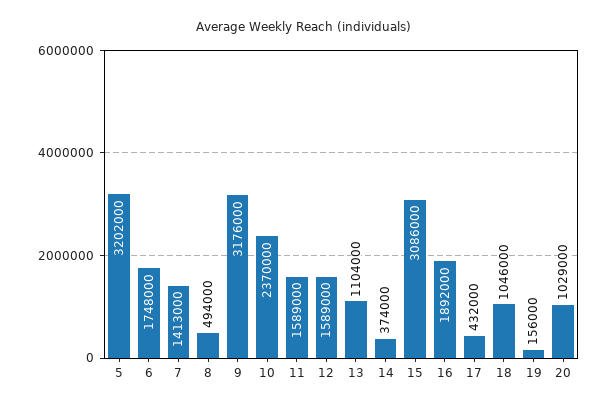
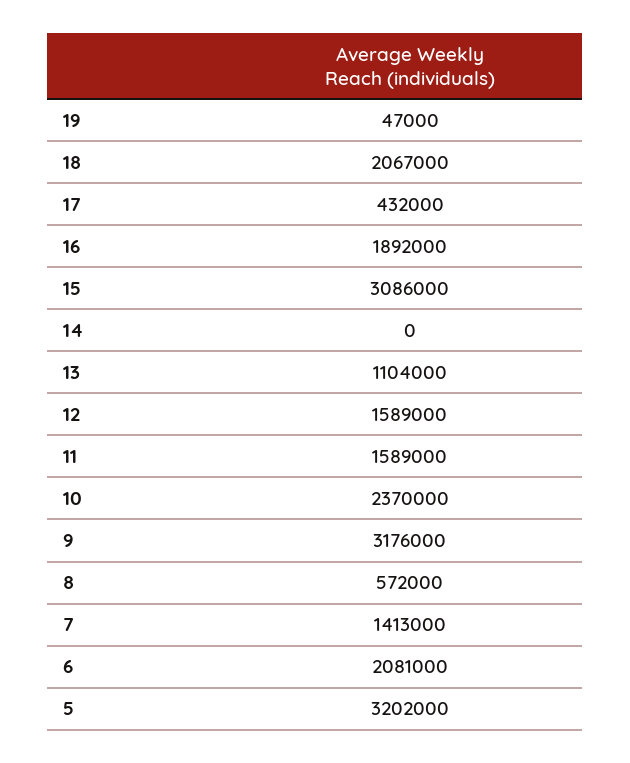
6: 1748000 -> 2081000
8: 494000 -> 572000
14: 374000 -> 0
18: 1046000 -> 2067000
19: 156000 -> 47000
20: 1029000 -> none

